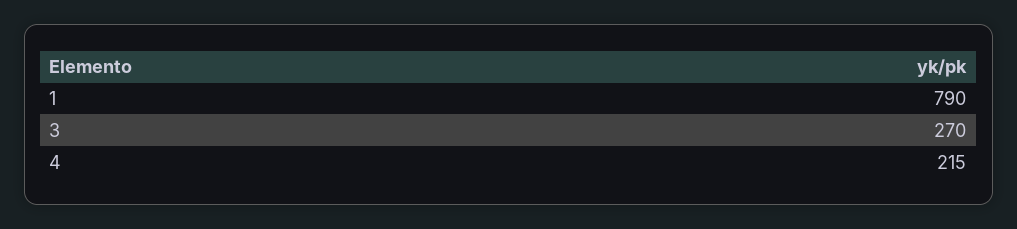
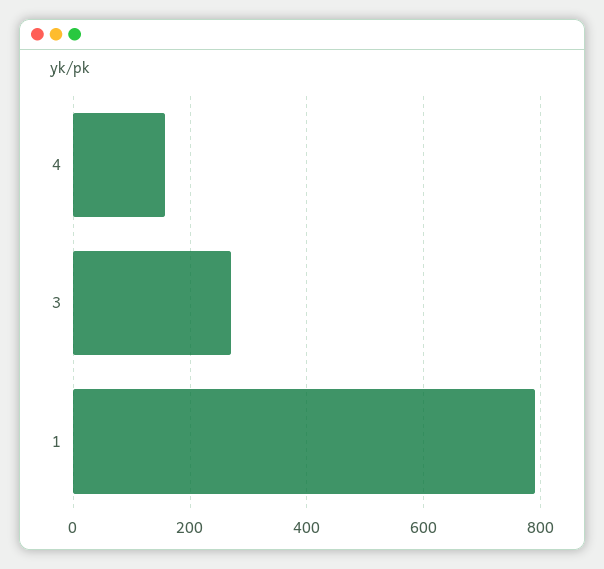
4: 215 -> 160

